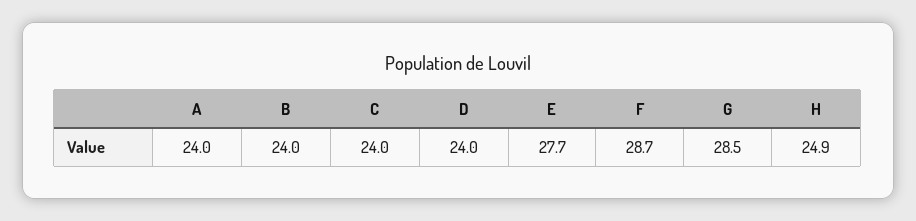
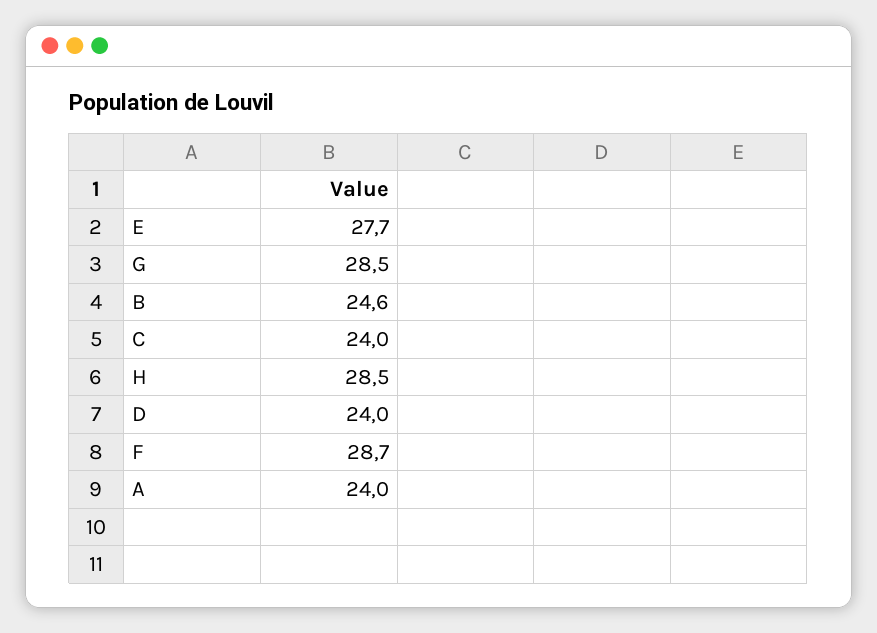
B: 24 -> 24.6
H: 24.9 -> 28.5

